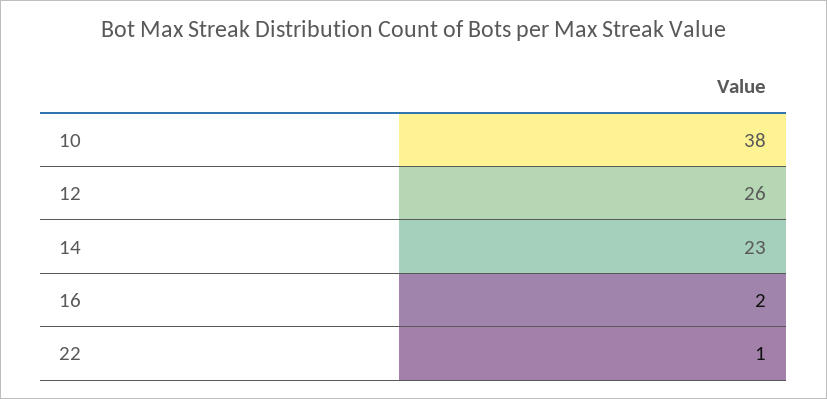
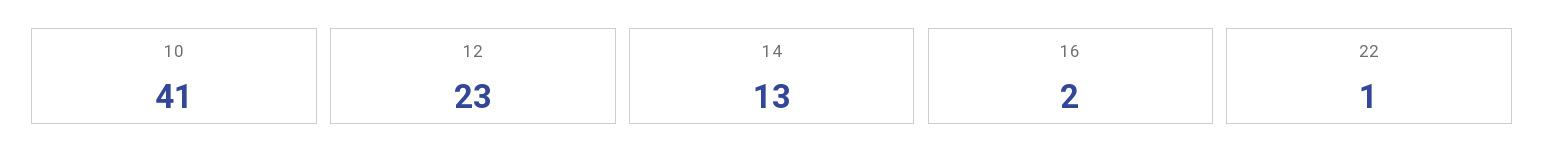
10: 38 -> 41
12: 26 -> 23
14: 23 -> 13

